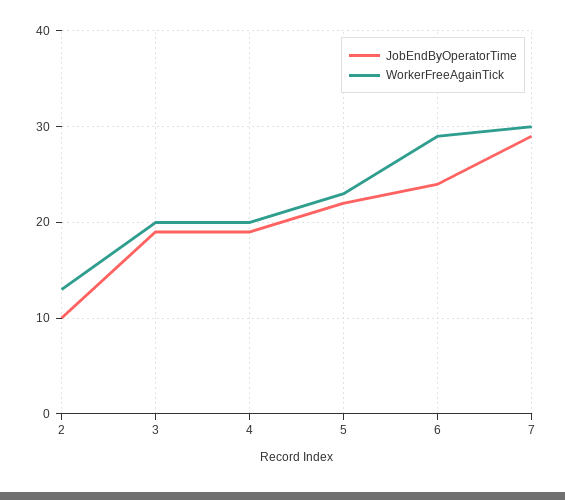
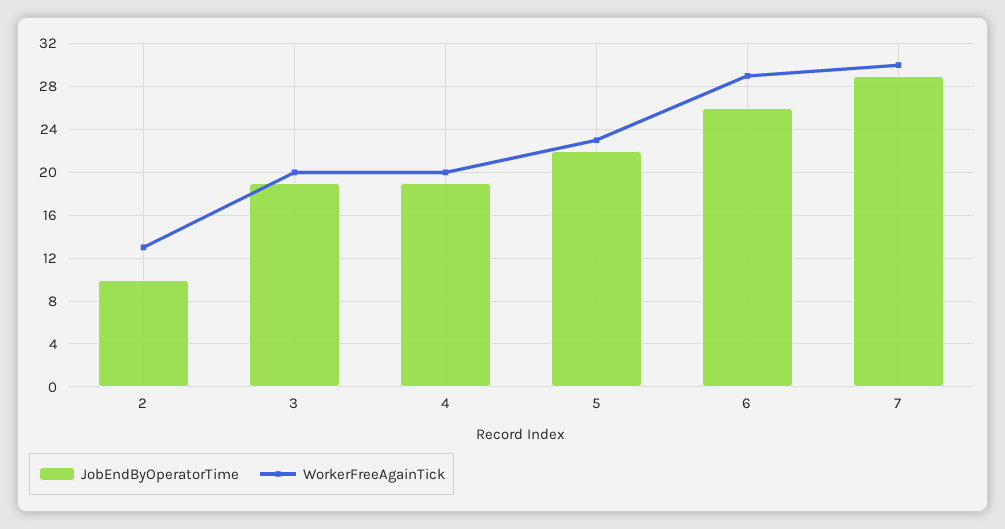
JobEndByOperatorTime, 6: 24 -> 26

